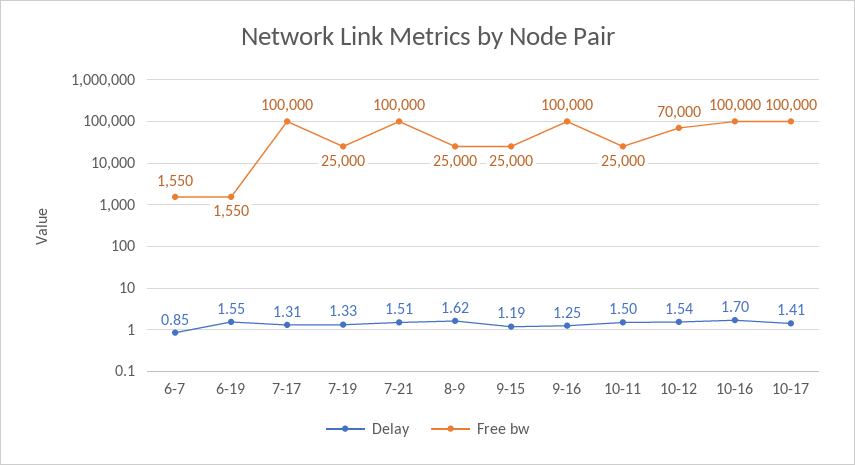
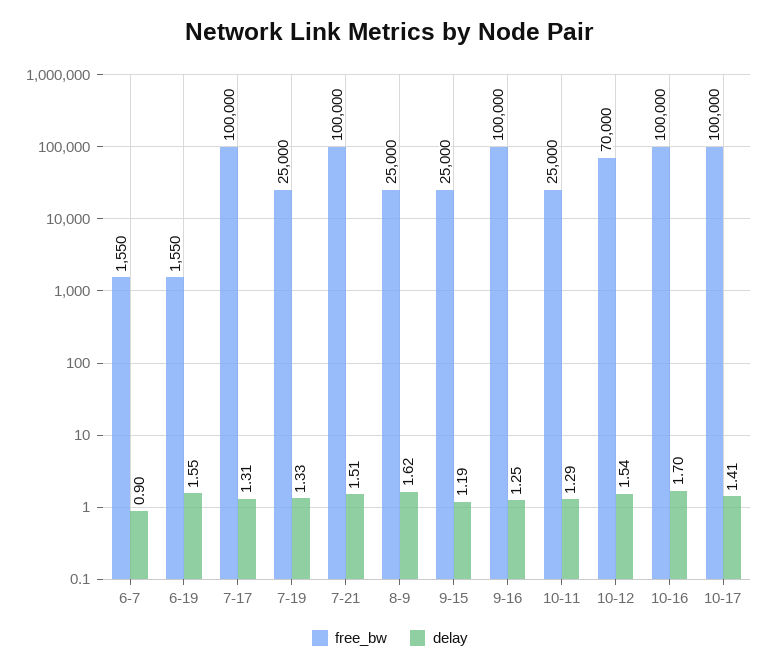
Delay, 6-7: 0.85 -> 0.9
Delay, 10-11: 1.5 -> 1.29

